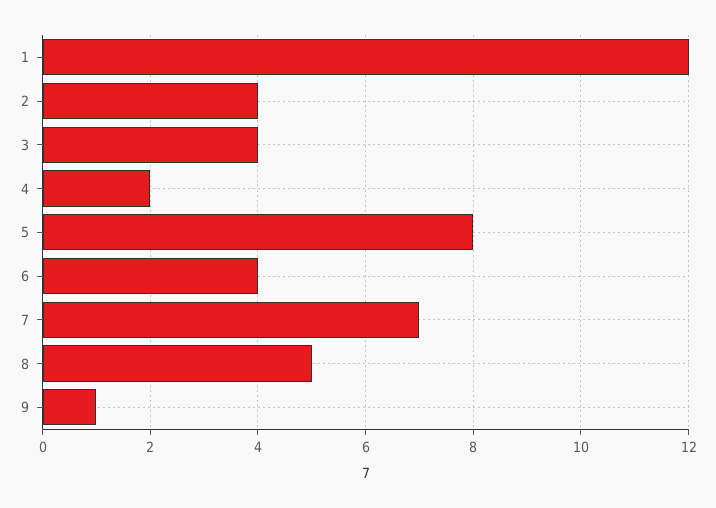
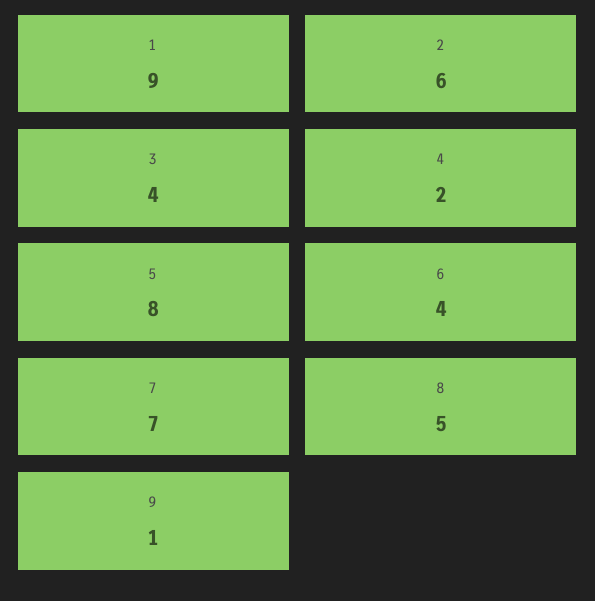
1: 12 -> 9
2: 4 -> 6

